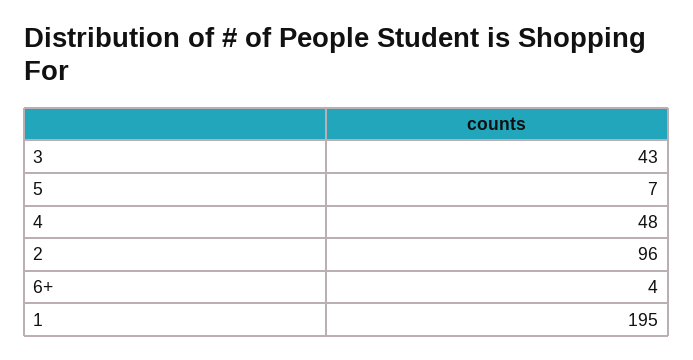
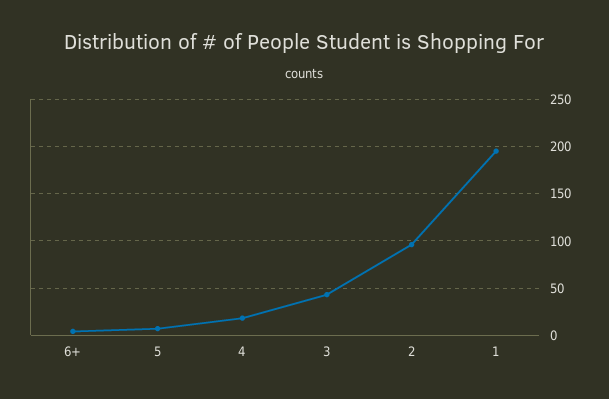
4: 48 -> 20

